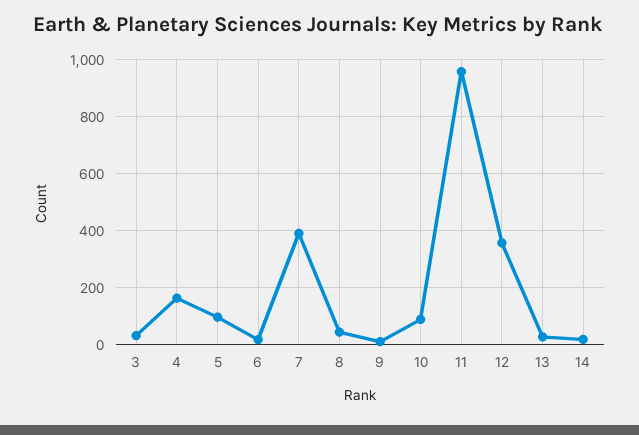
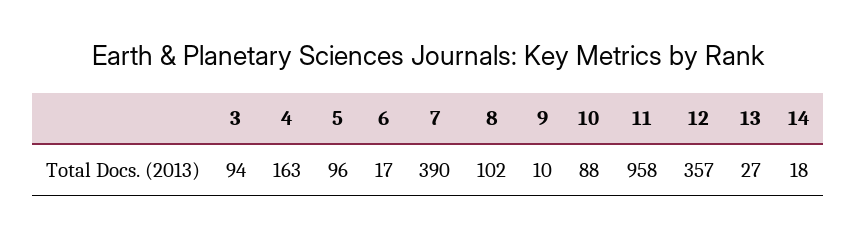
3: 25 -> 94
8: 50 -> 102

